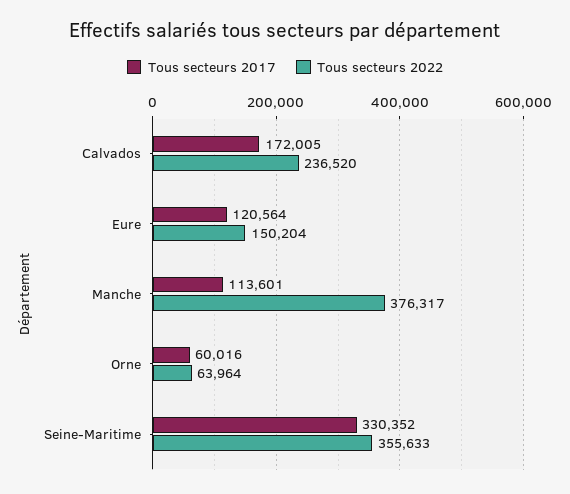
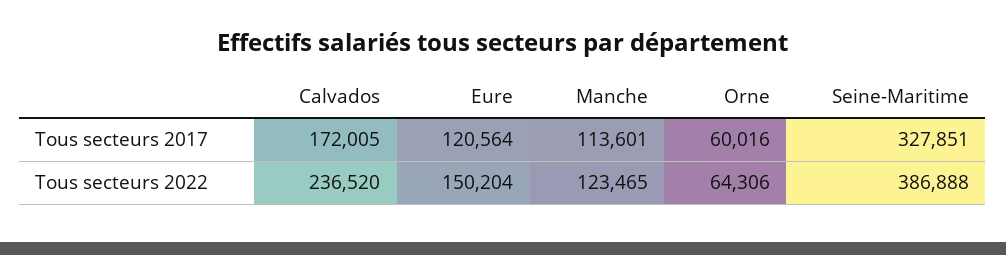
Tous secteurs 2022, Manche: 376317 -> 123465
Tous secteurs 2022, Orne: 63964 -> 64306
Tous secteurs 2017, Seine-Maritime: 330352 -> 327851
Tous secteurs 2022, Seine-Maritime: 355633 -> 386888

